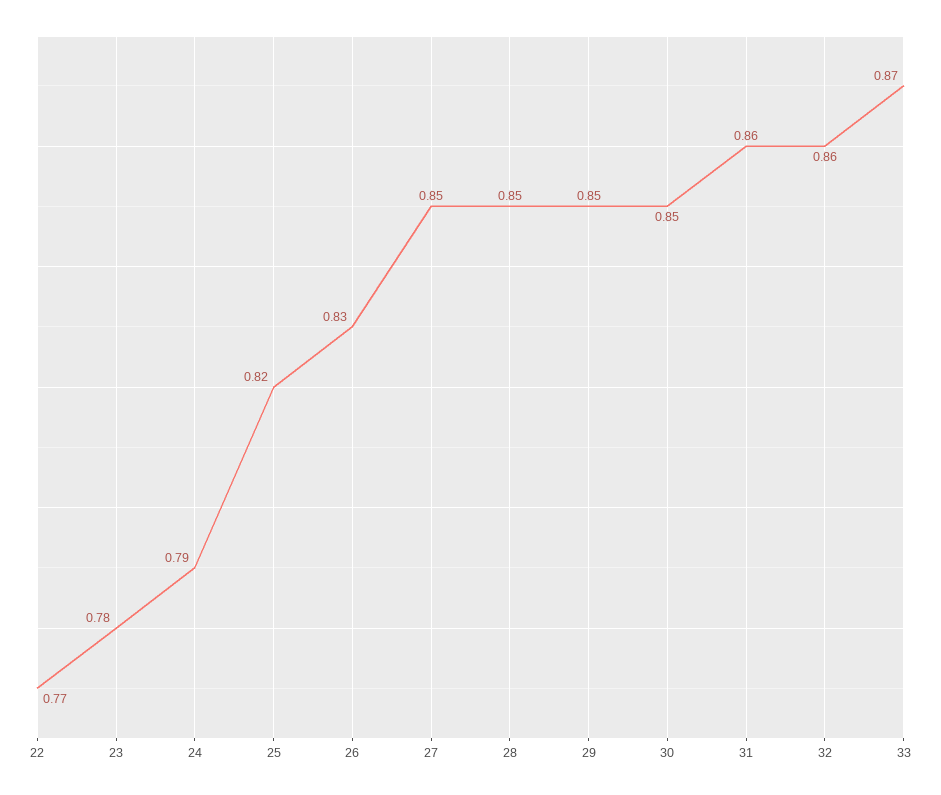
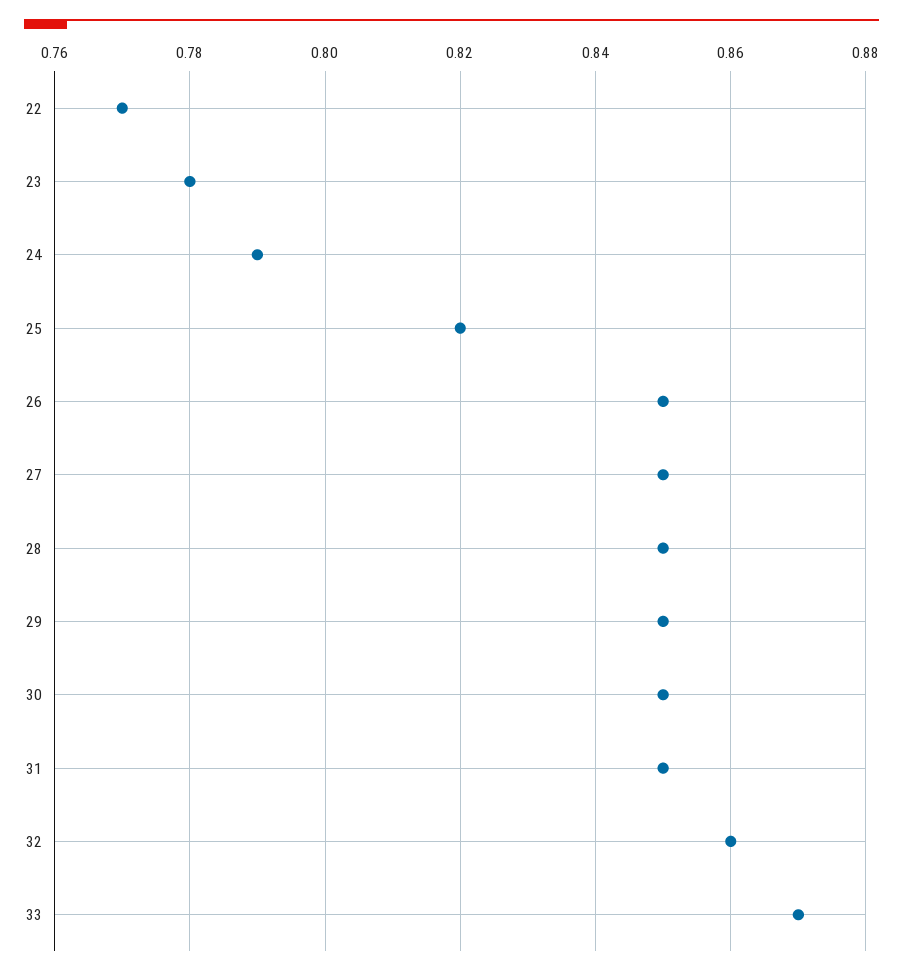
26: 0.83 -> 0.85
31: 0.86 -> 0.85

